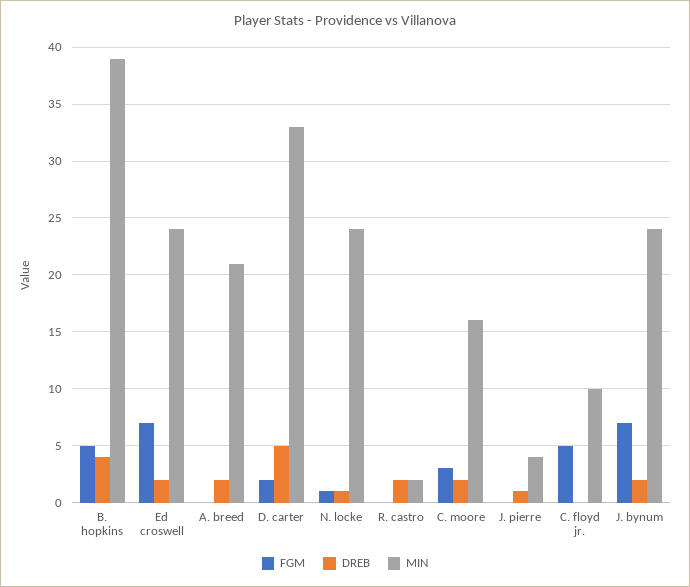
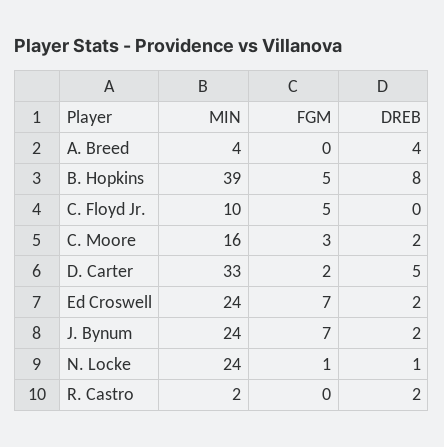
DREB, B. hopkins: 4 -> 8
DREB, A. breed: 2 -> 4
MIN, A. breed: 21 -> 4
FGM, J. pierre: 0 -> none
DREB, J. pierre: 1 -> none
MIN, J. pierre: 4 -> none

